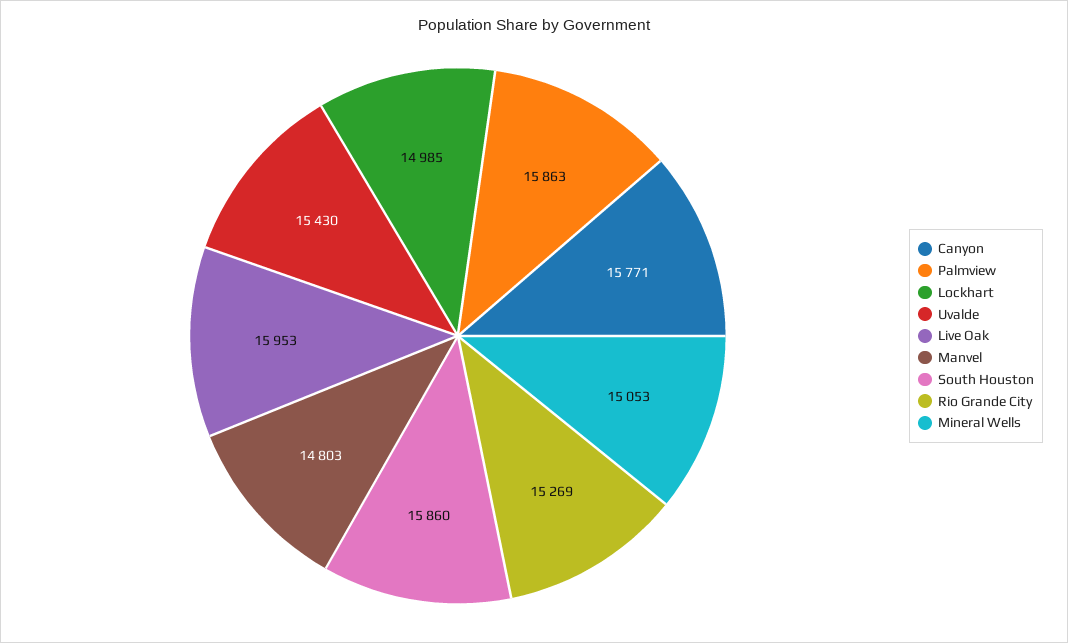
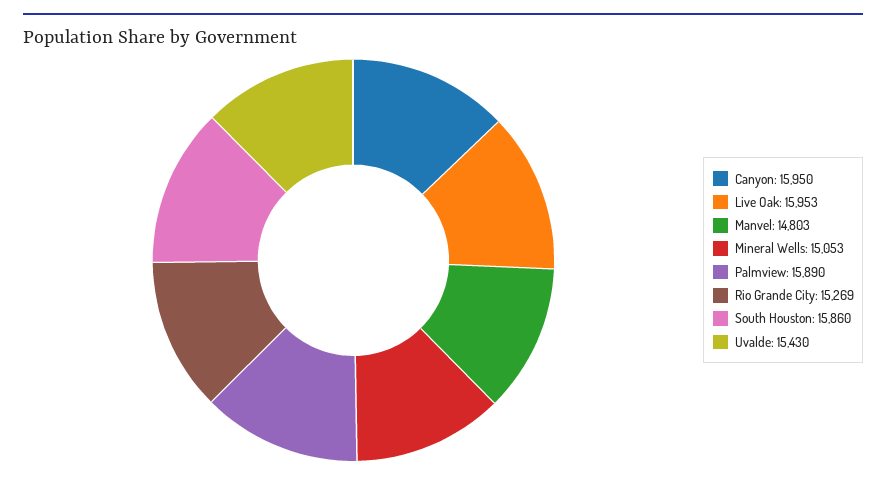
Canyon: 15771 -> 15950
Palmview: 15863 -> 15890
Lockhart: 14985 -> none

